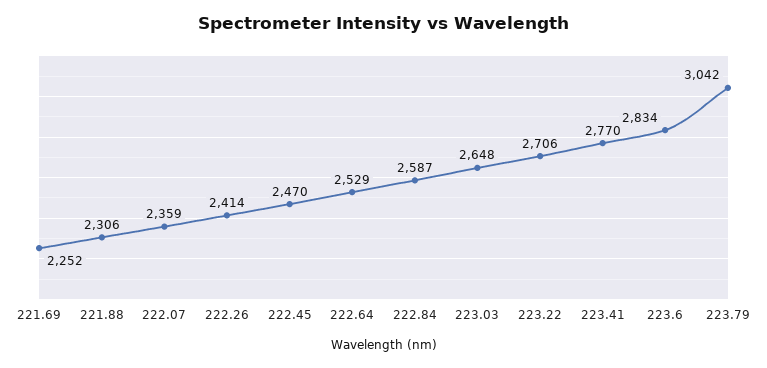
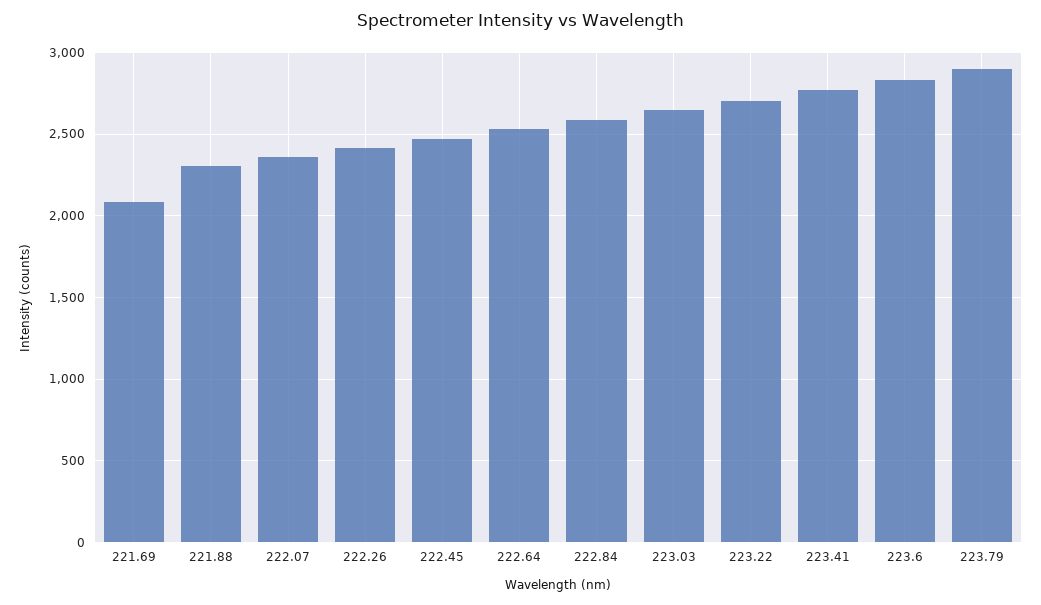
221.69: 2252 -> 2100
223.79: 3042 -> 2900

